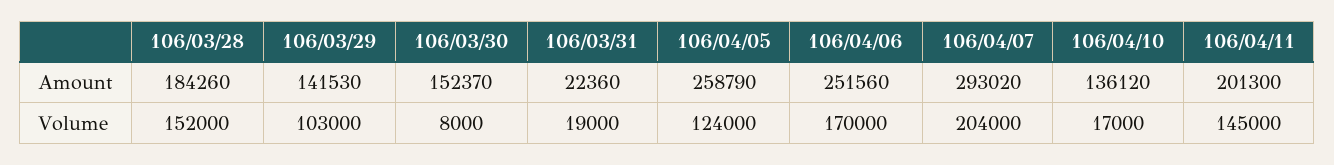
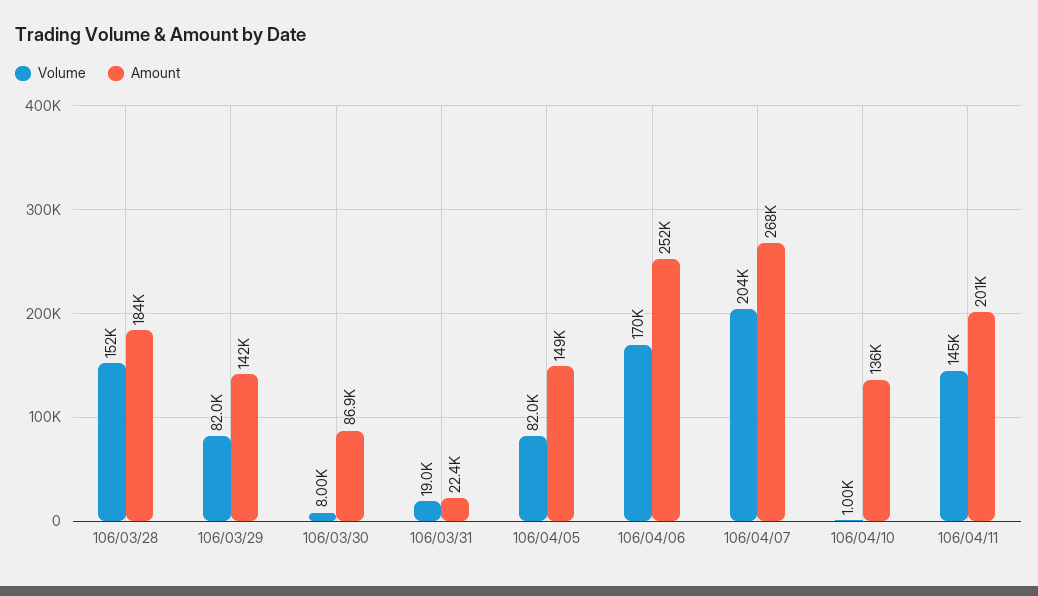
Amount, 106/03/30: 152370 -> 86900
Amount, 106/04/05: 258790 -> 149000
Amount, 106/04/07: 293020 -> 268000
Volume, 106/03/29: 103000 -> 82000
Volume, 106/04/05: 124000 -> 82000
Volume, 106/04/10: 17000 -> 1000

